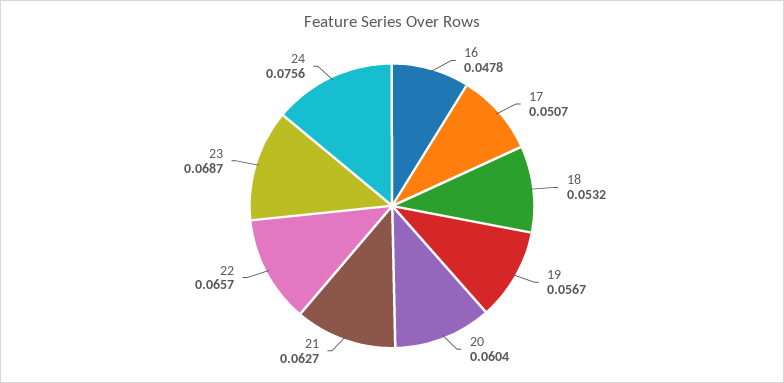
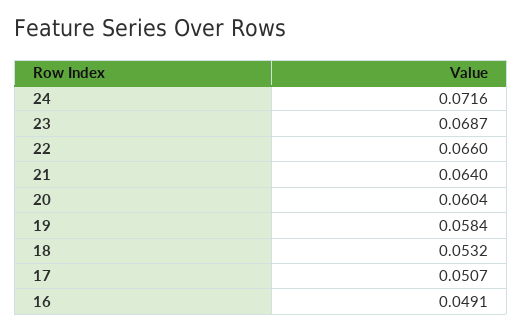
16: 0.0478 -> 0.0491
19: 0.0567 -> 0.0584
21: 0.0627 -> 0.064
22: 0.0657 -> 0.066
24: 0.0756 -> 0.0716

